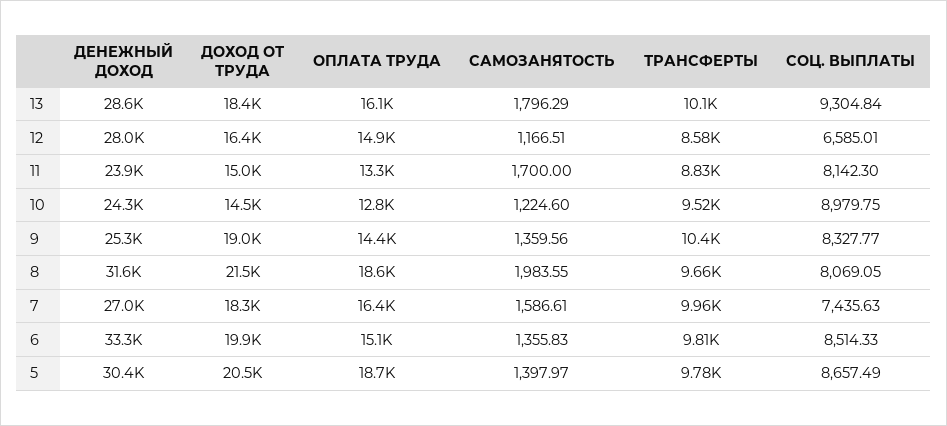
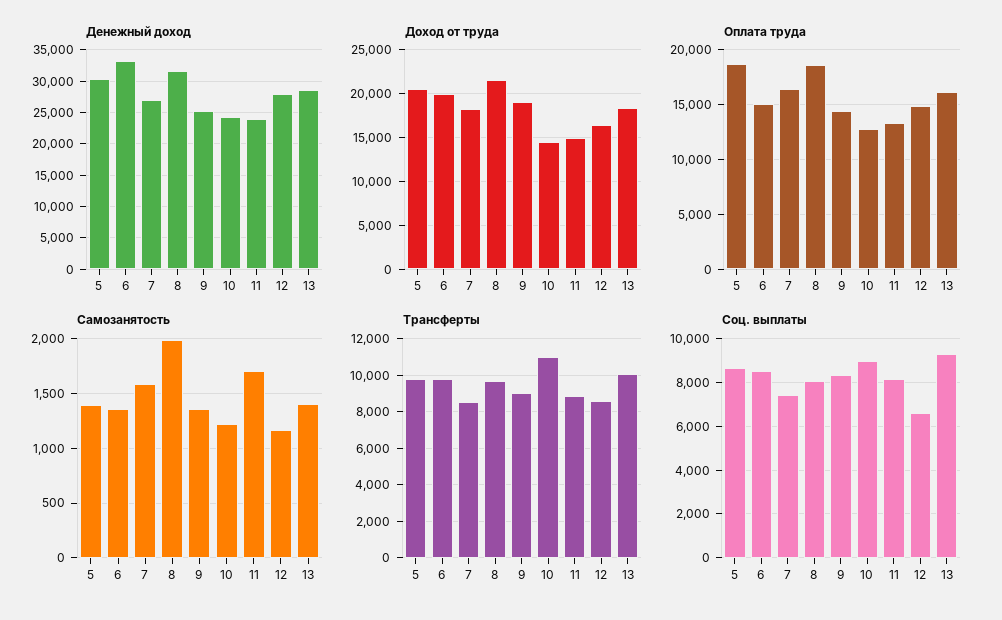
САМОЗАНЯТОСТЬ, 13: 1796.29 -> 1400
ТРАНСФЕРТЫ, 10: 9520 -> 11000
ТРАНСФЕРТЫ, 9: 10400 -> 9000
ТРАНСФЕРТЫ, 7: 9960 -> 8500

